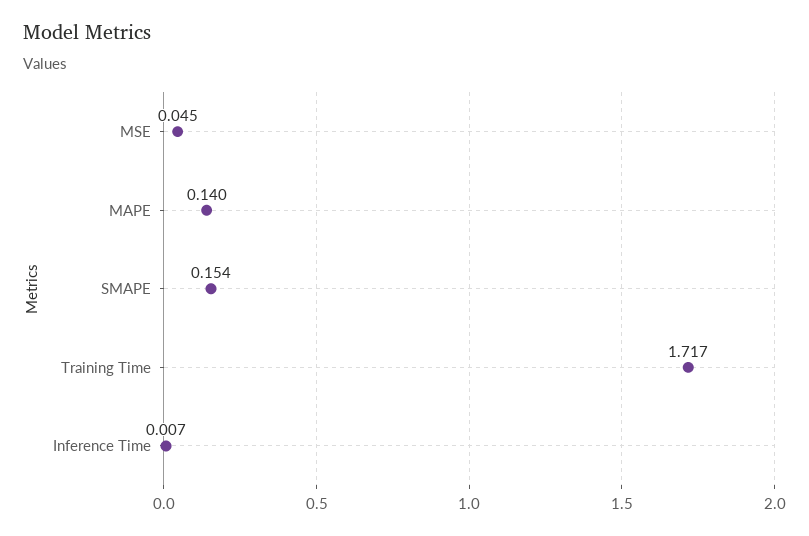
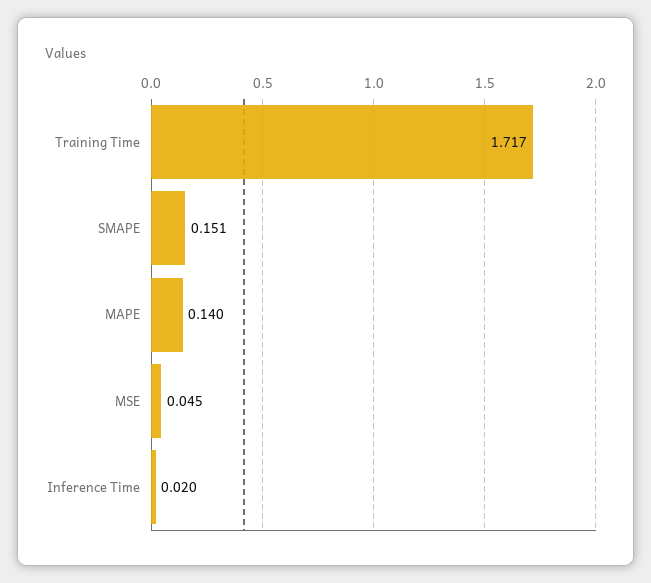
SMAPE: 0.154 -> 0.151
Inference Time: 0.007 -> 0.02

